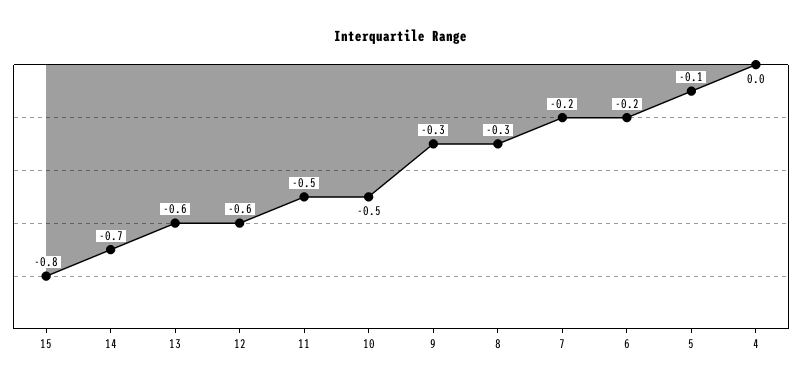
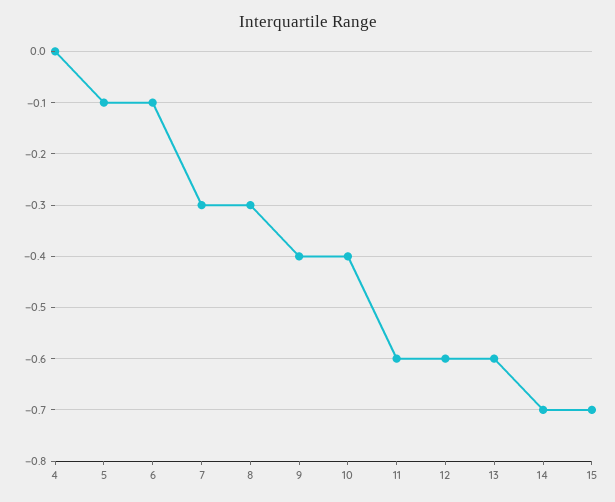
15: -0.8 -> -0.7
11: -0.5 -> -0.6
10: -0.5 -> -0.4
9: -0.3 -> -0.4
7: -0.2 -> -0.3
6: -0.2 -> -0.1

